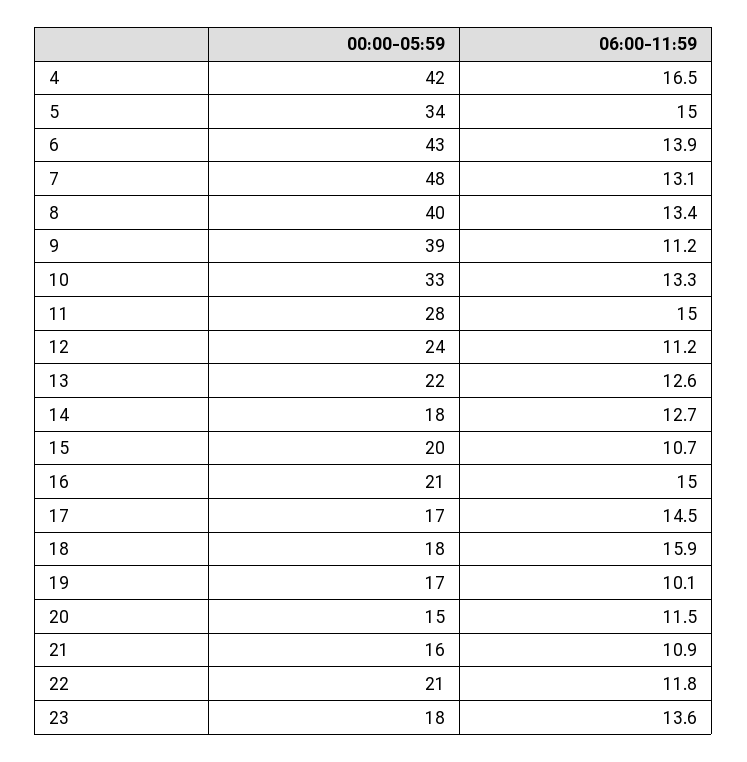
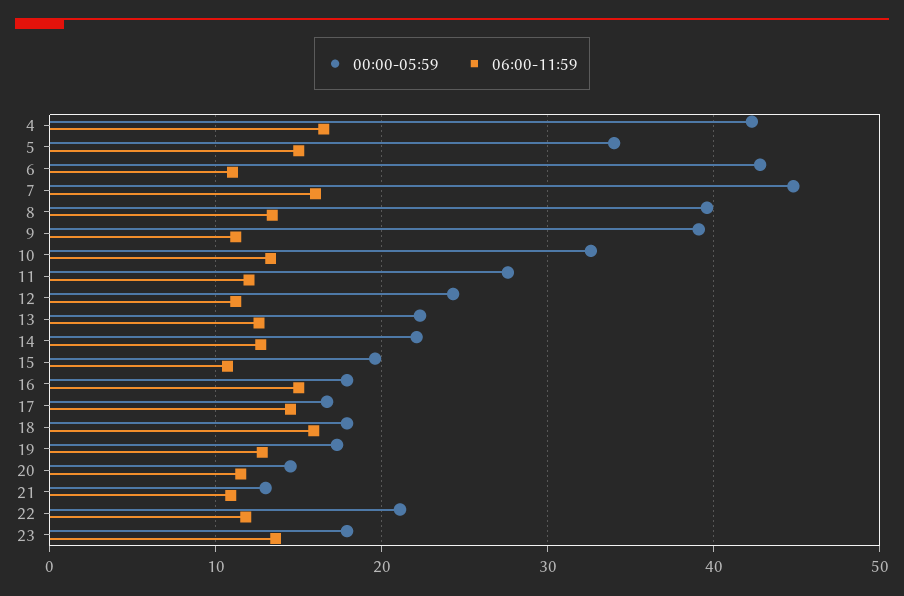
06:00-11:59, 6: 13.9 -> 11
00:00-05:59, 7: 48 -> 45
06:00-11:59, 7: 13.1 -> 16
06:00-11:59, 11: 15 -> 12
00:00-05:59, 14: 18 -> 22
00:00-05:59, 16: 21 -> 18
06:00-11:59, 19: 10.1 -> 13
00:00-05:59, 21: 16 -> 13

